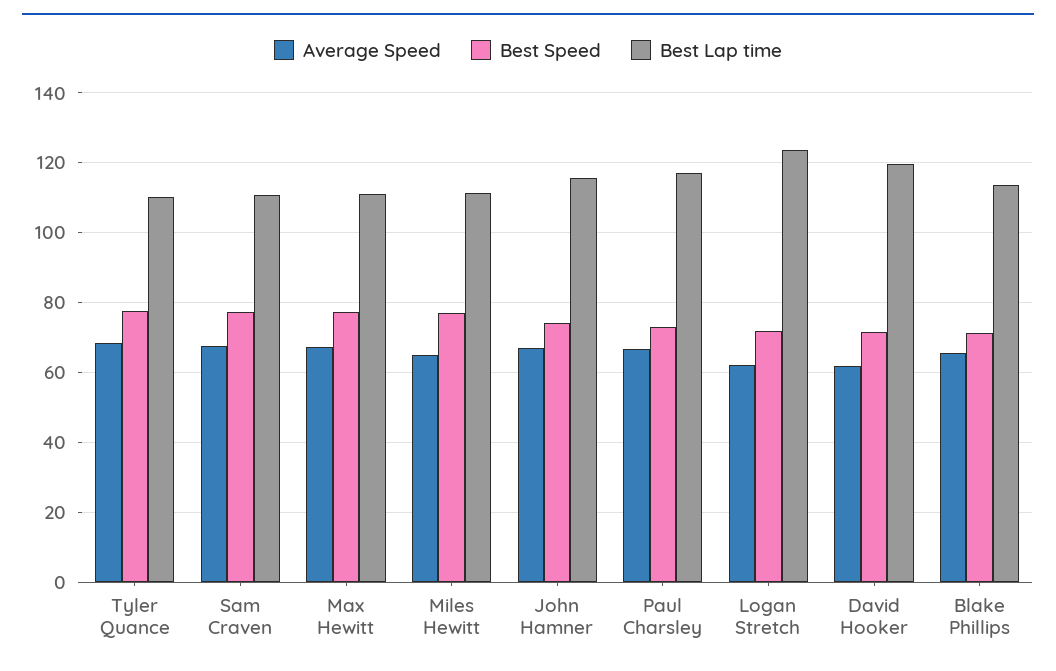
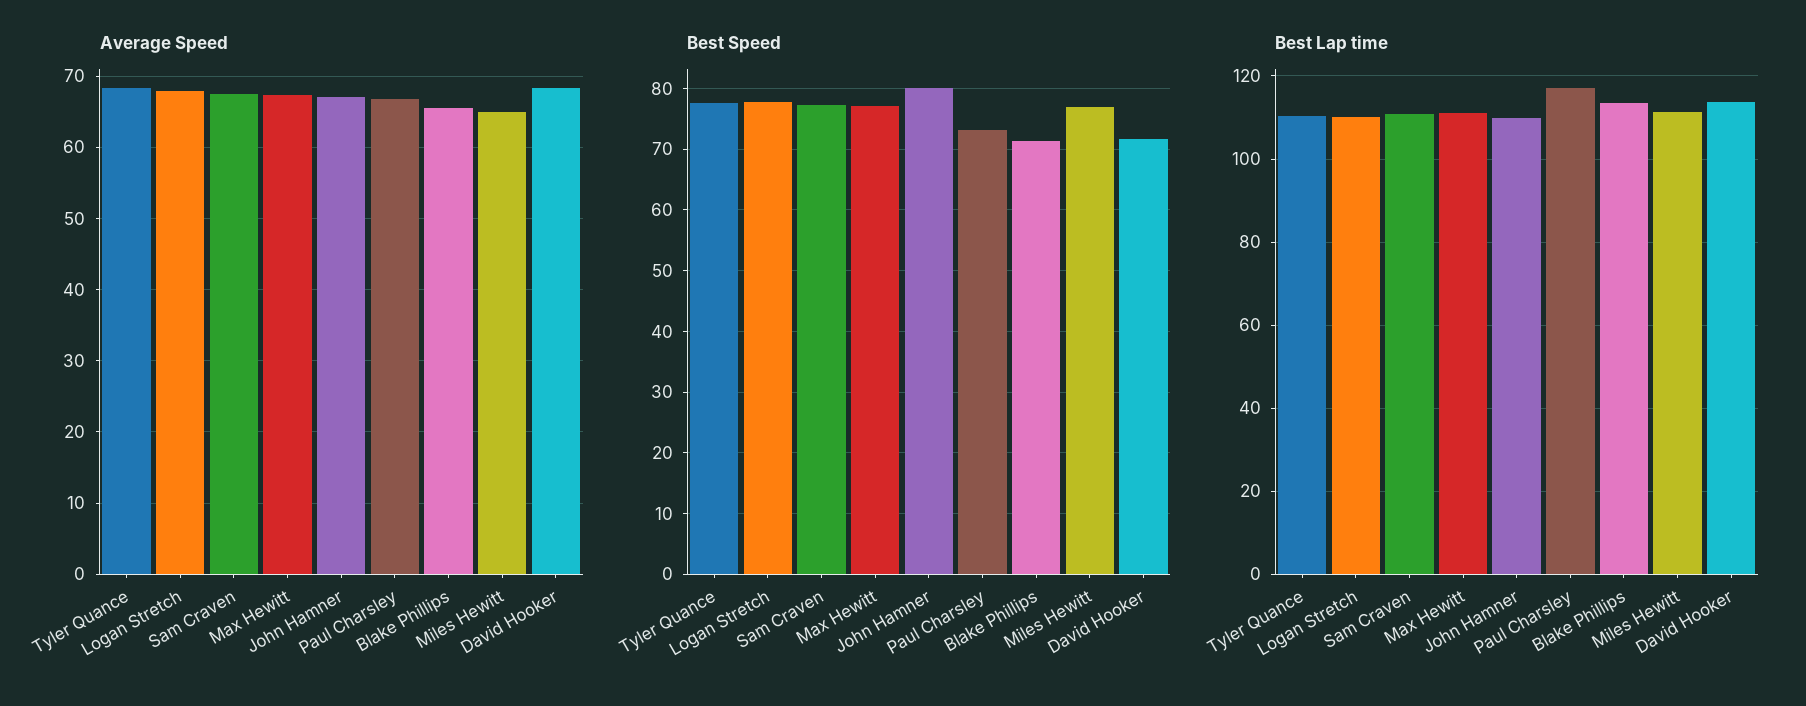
Best Speed, John Hamner: 74 -> 80
Best Lap time, John Hamner: 116 -> 110
Average Speed, Logan Stretch: 62 -> 68
Best Speed, Logan Stretch: 72 -> 78
Best Lap time, Logan Stretch: 124 -> 110
Average Speed, David Hooker: 62 -> 68
Best Lap time, David Hooker: 120 -> 114

